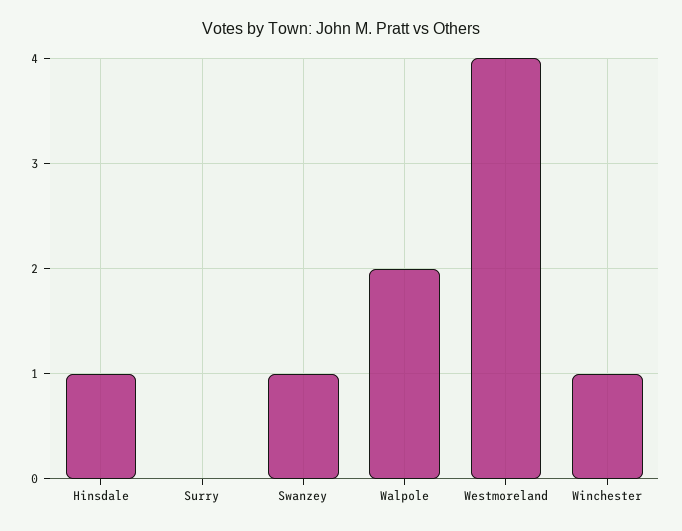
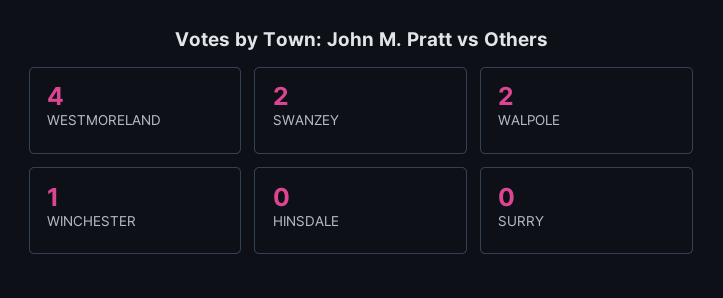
Hinsdale: 1 -> 0
Swanzey: 1 -> 2

